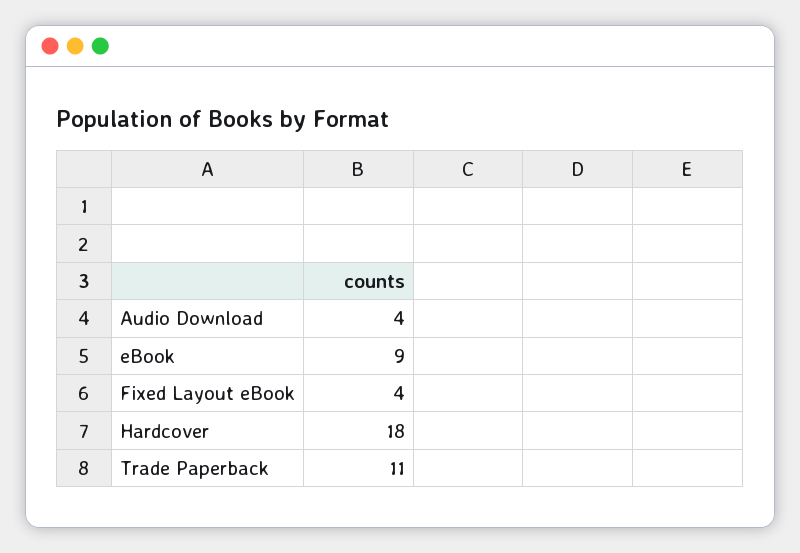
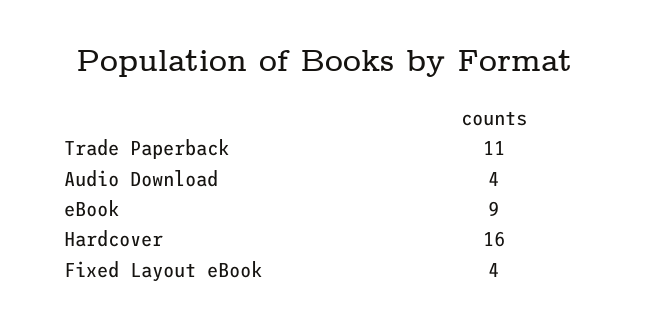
Hardcover: 18 -> 16

